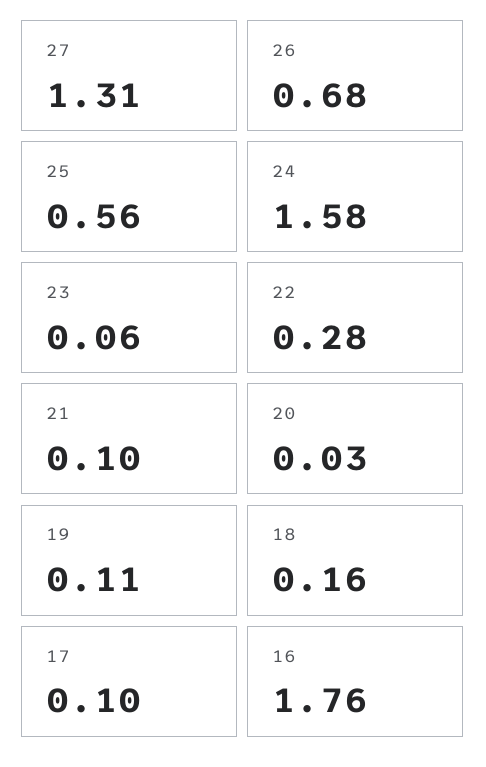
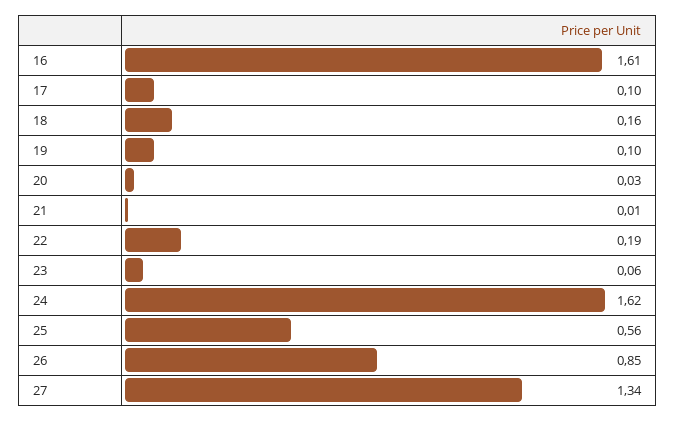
27: 1.31 -> 1.34
26: 0.68 -> 0.85
24: 1.58 -> 1.62
22: 0.28 -> 0.19
21: 0.1 -> 0.01
19: 0.11 -> 0.1
16: 1.76 -> 1.61

